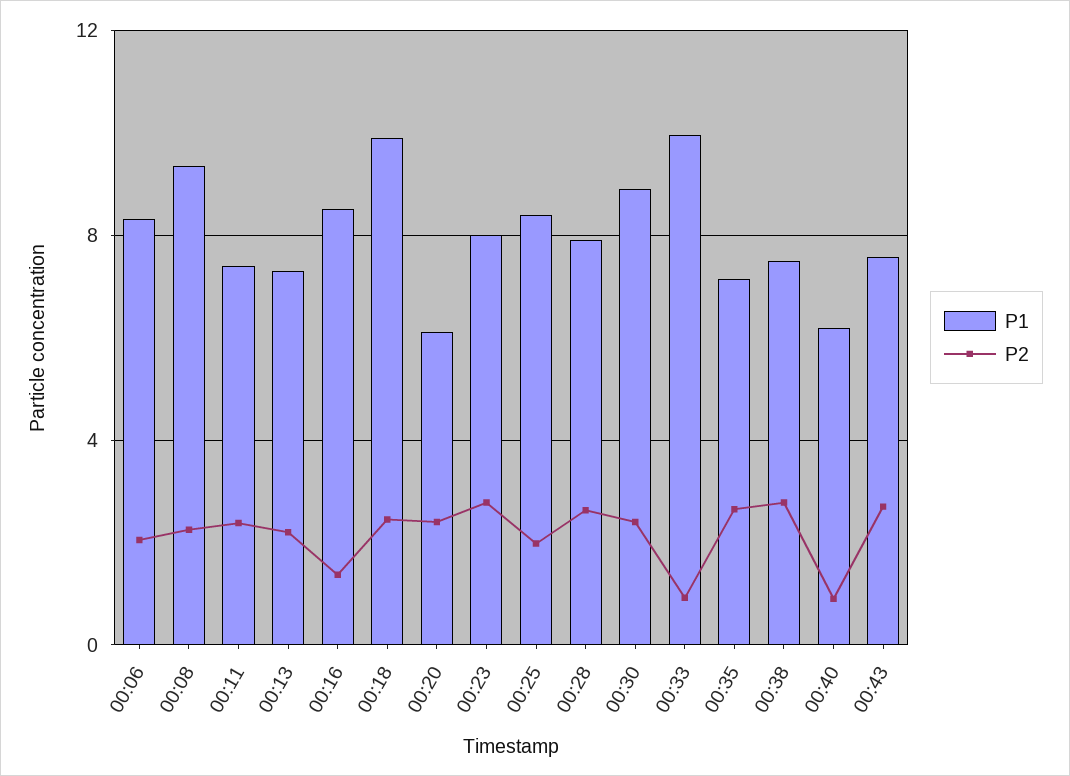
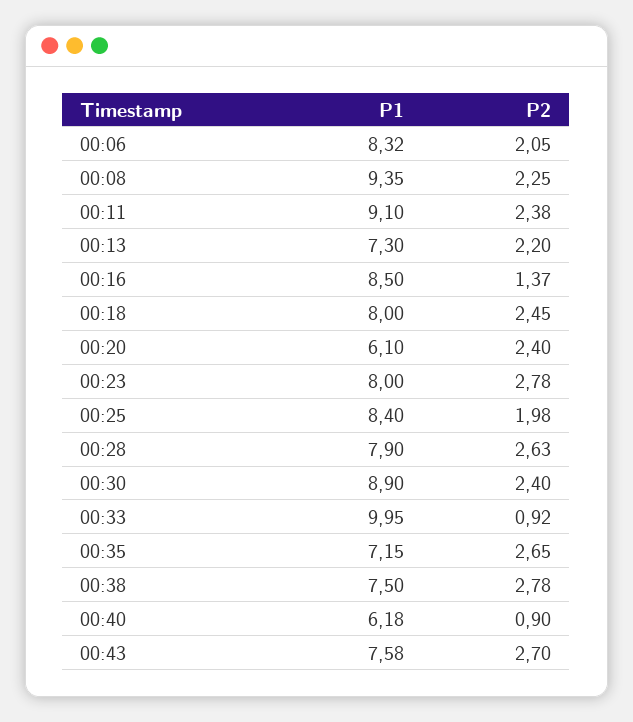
P1, 00:11: 7.5 -> 9.1
P1, 00:18: 10 -> 8

